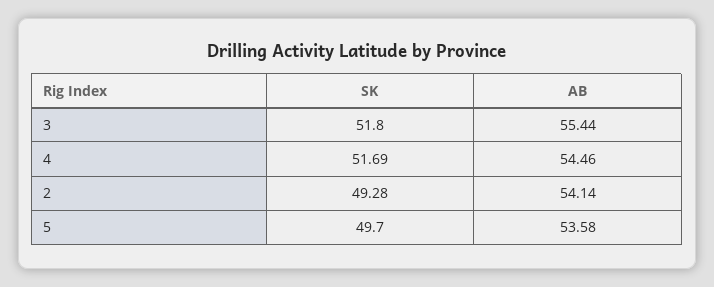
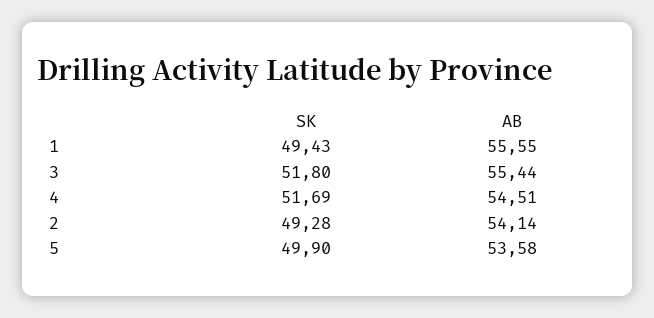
AB, 4: 54.46 -> 54.51
SK, 5: 49.7 -> 49.9
SK, 1: none -> 49.43
AB, 1: none -> 55.55

